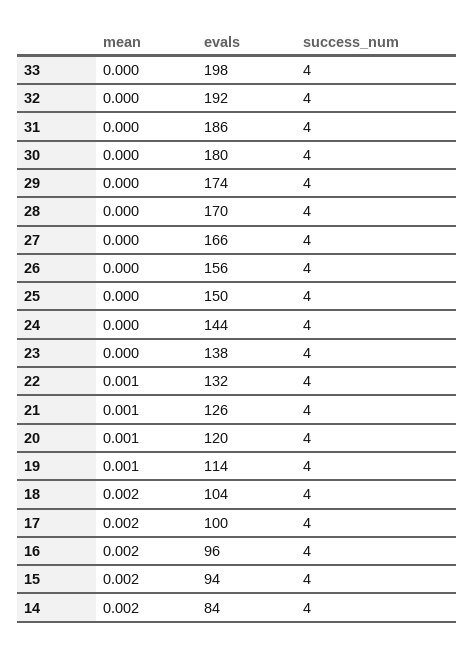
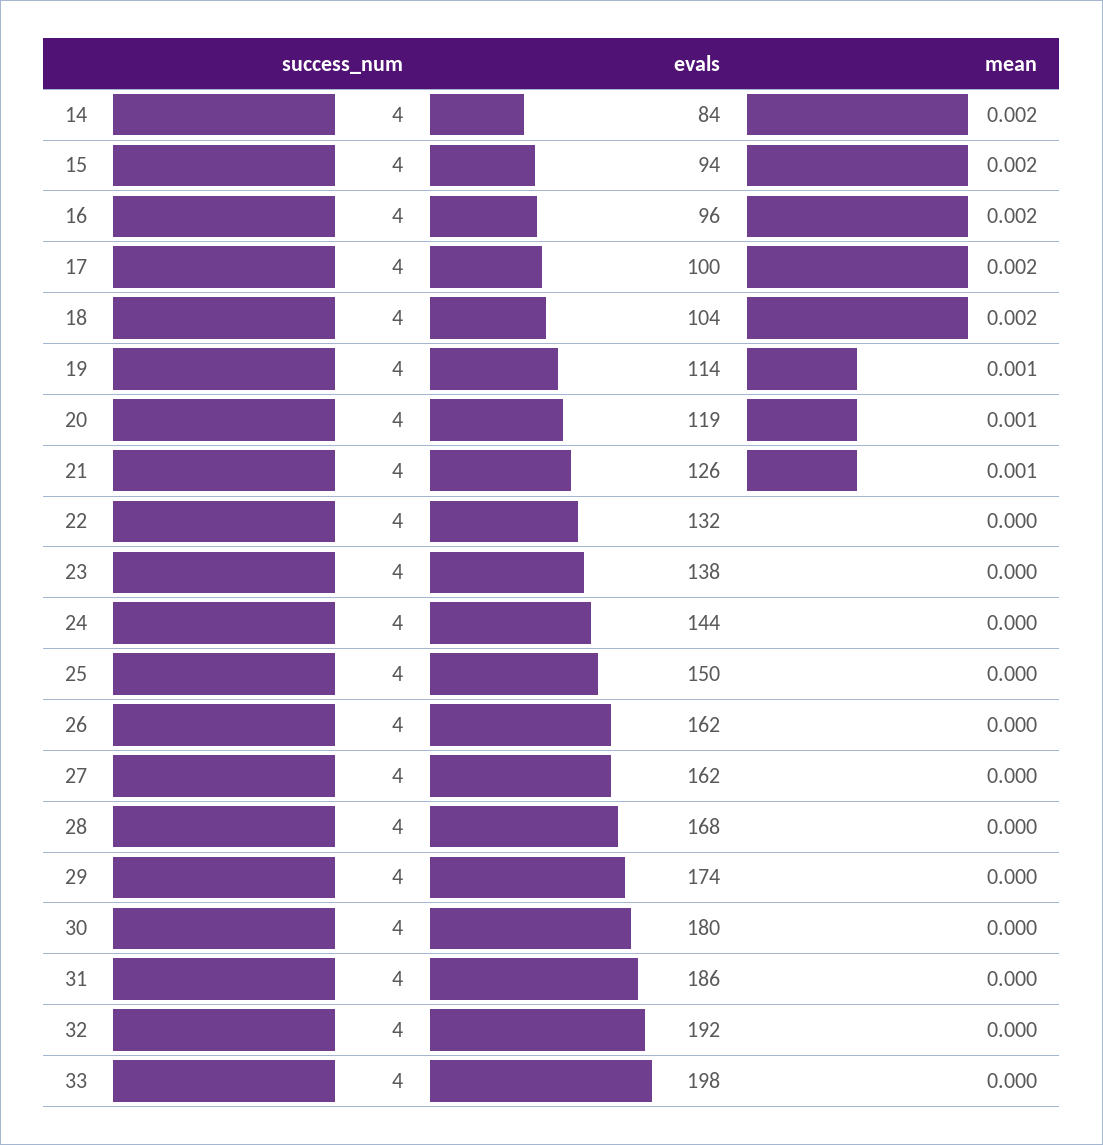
evals, 28: 170 -> 168
evals, 27: 166 -> 162
evals, 26: 156 -> 162
mean, 22: 0.001 -> 0
evals, 20: 120 -> 119

